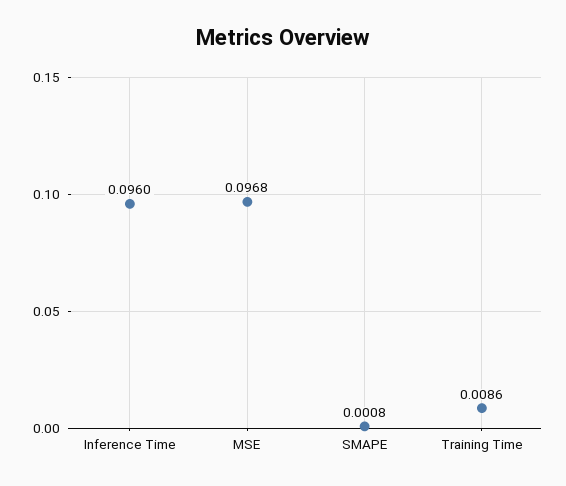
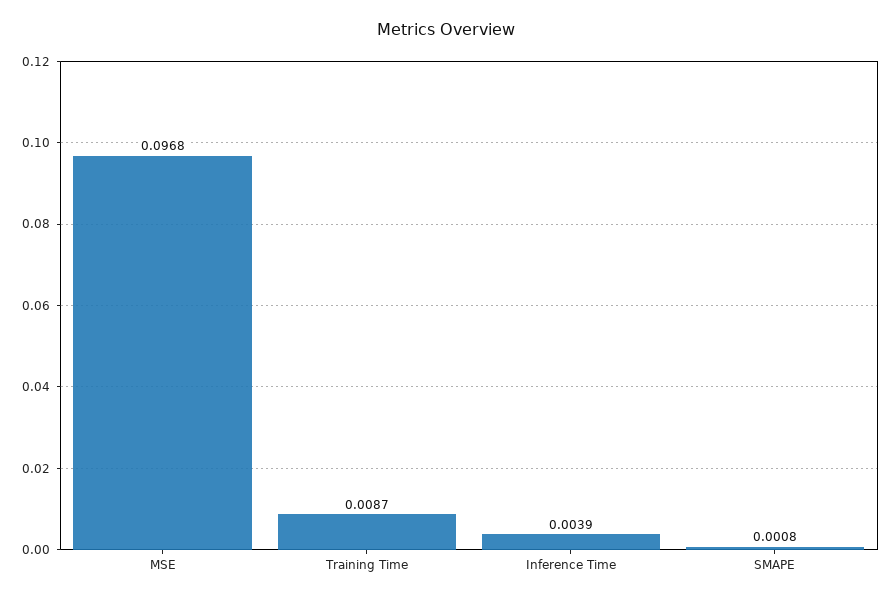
Inference Time: 0.096 -> 0.0039
Training Time: 0.0086 -> 0.0087

